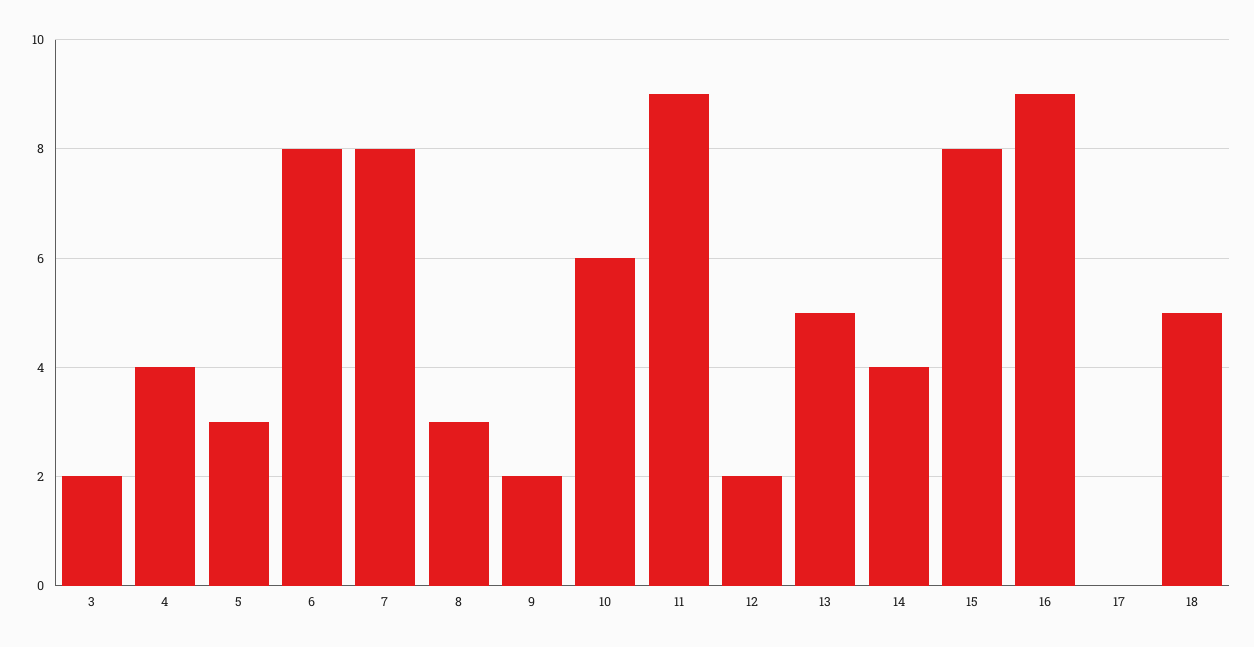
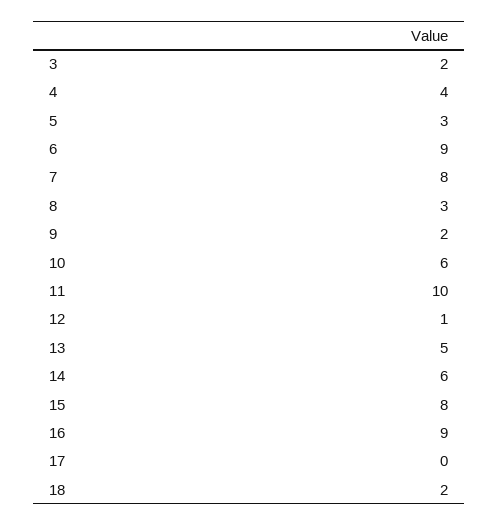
6: 8 -> 9
11: 9 -> 10
12: 2 -> 1
14: 4 -> 6
18: 5 -> 2

